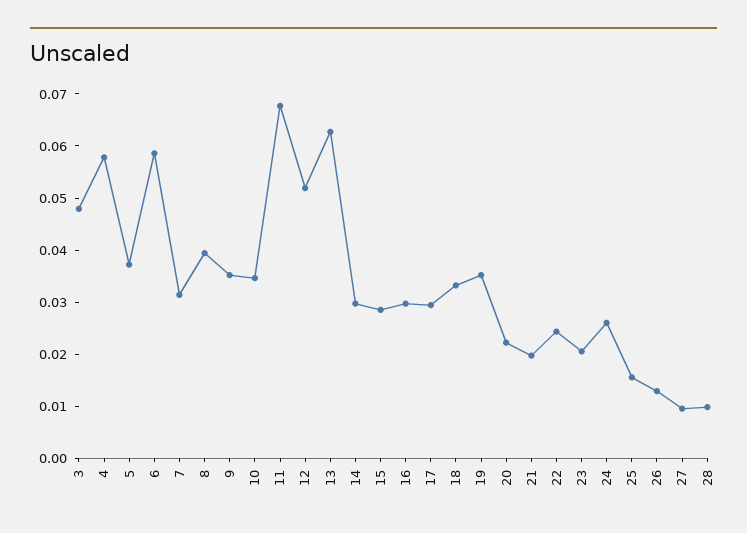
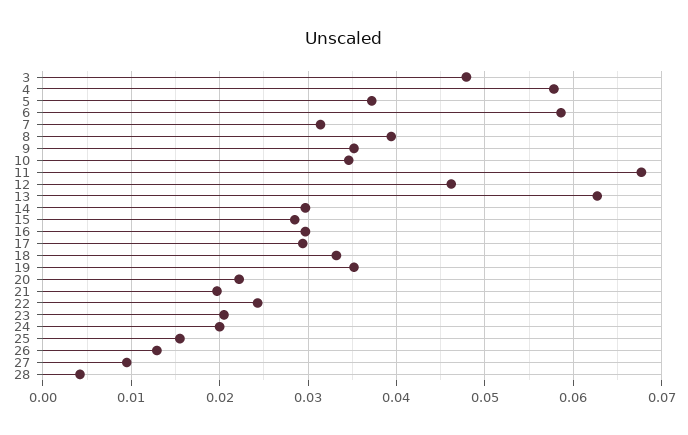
12: 0.052 -> 0.046
24: 0.026 -> 0.02
28: 0.01 -> 0.004

